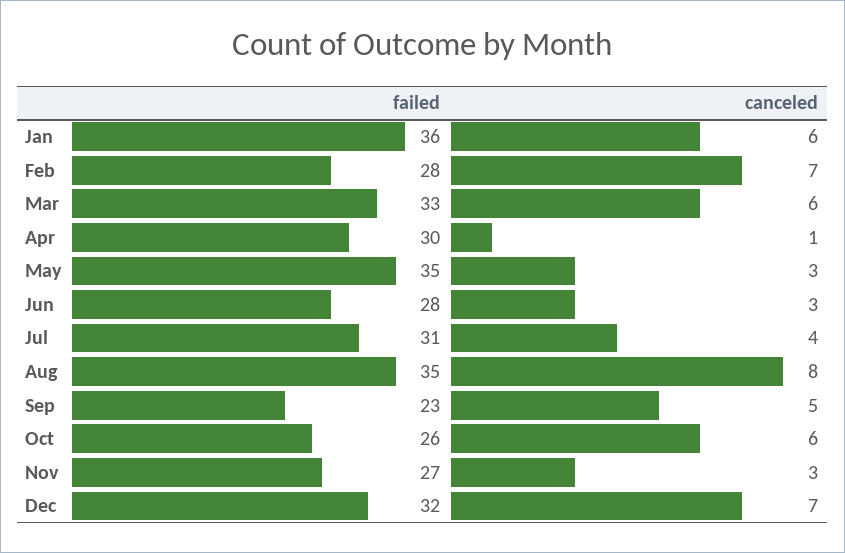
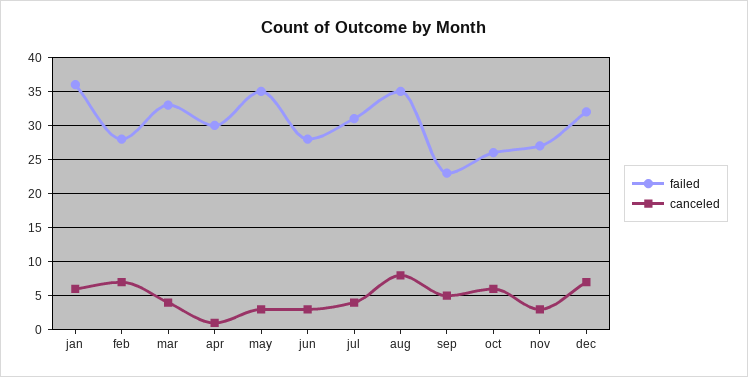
canceled, Mar: 6 -> 4

